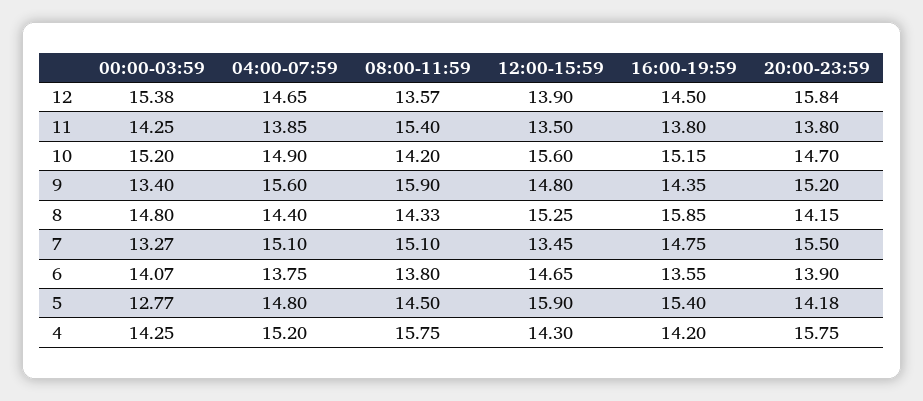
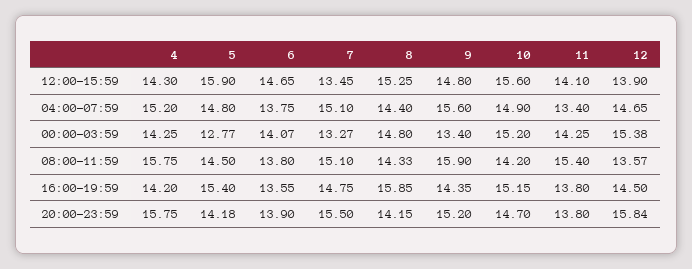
04:00-07:59, 11: 13.85 -> 13.4
12:00-15:59, 11: 13.5 -> 14.1

